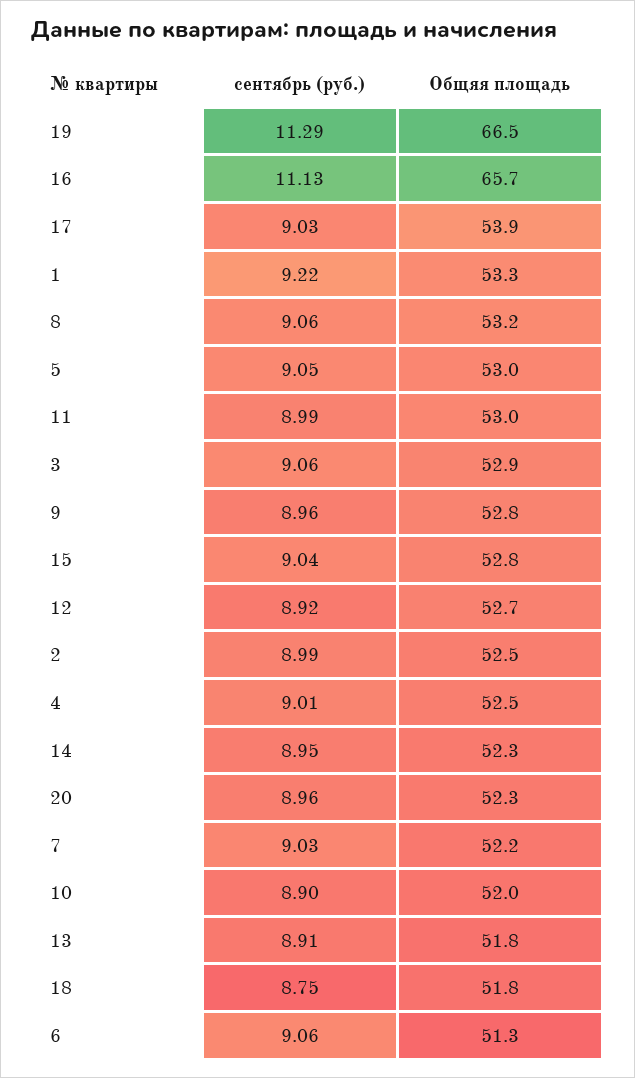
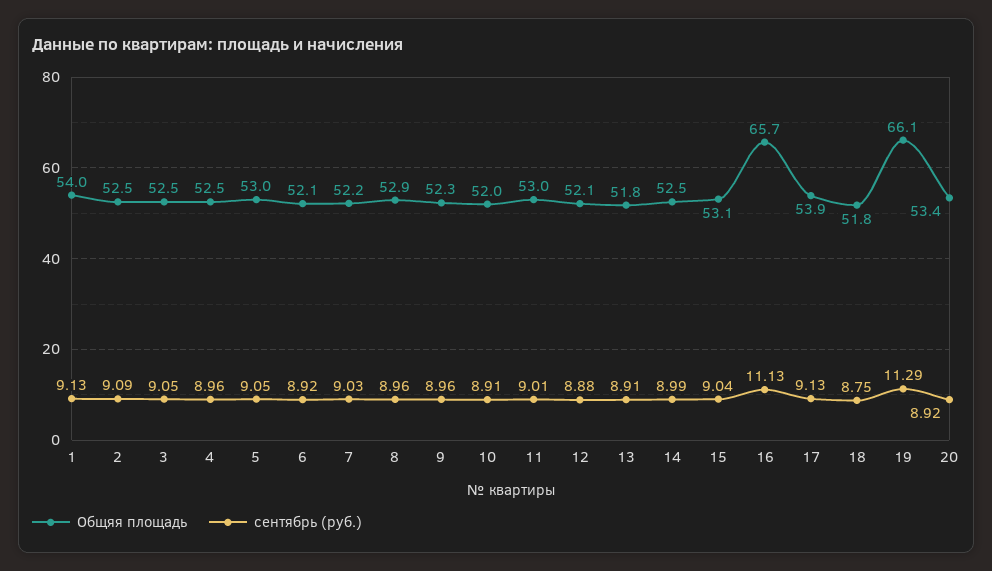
Общяя площадь, 19: 66.5 -> 66.1
сентябрь (руб.), 17: 9.03 -> 9.13
сентябрь (руб.), 1: 9.22 -> 9.13
Общяя площадь, 1: 53.3 -> 54
сентябрь (руб.), 8: 9.06 -> 8.96
Общяя площадь, 8: 53.2 -> 52.9
сентябрь (руб.), 11: 8.99 -> 9.01
сентябрь (руб.), 3: 9.06 -> 9.05
Общяя площадь, 3: 52.9 -> 52.5
Общяя площадь, 9: 52.8 -> 52.3
Общяя площадь, 15: 52.8 -> 53.1
сентябрь (руб.), 12: 8.92 -> 8.88
Общяя площадь, 12: 52.7 -> 52.1
сентябрь (руб.), 2: 8.99 -> 9.09
сентябрь (руб.), 4: 9.01 -> 8.96
сентябрь (руб.), 14: 8.95 -> 8.99
Общяя площадь, 14: 52.3 -> 52.5
сентябрь (руб.), 20: 8.96 -> 8.92
Общяя площадь, 20: 52.3 -> 53.4
сентябрь (руб.), 10: 8.9 -> 8.91
сентябрь (руб.), 6: 9.06 -> 8.92
Общяя площадь, 6: 51.3 -> 52.1

